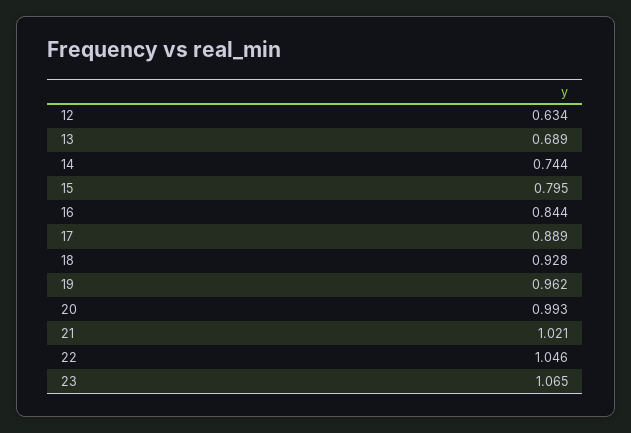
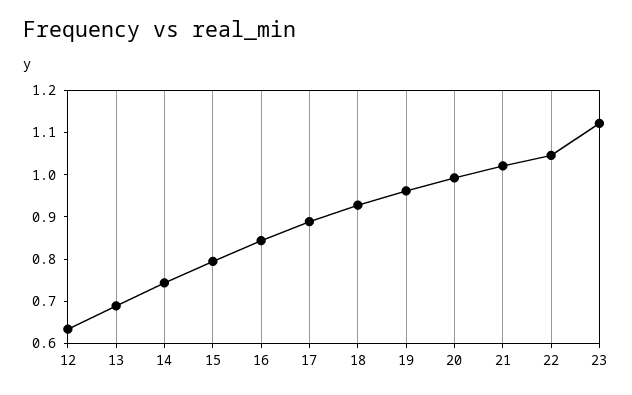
23: 1.065 -> 1.12

